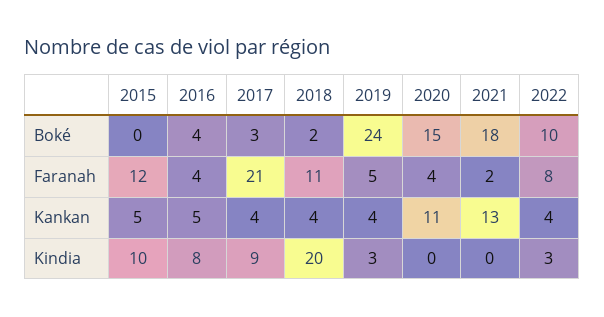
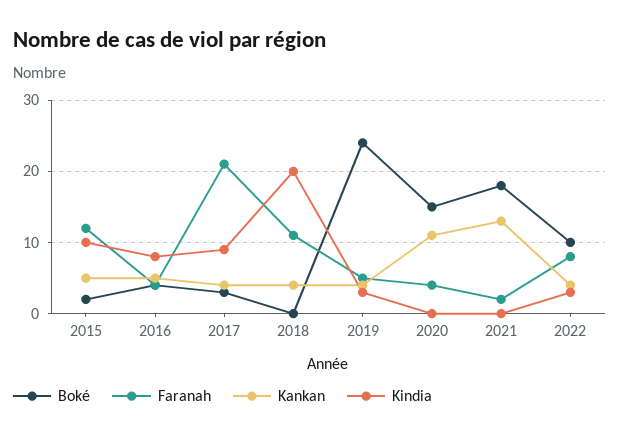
Boké, 2015: 0 -> 2
Boké, 2018: 2 -> 0

